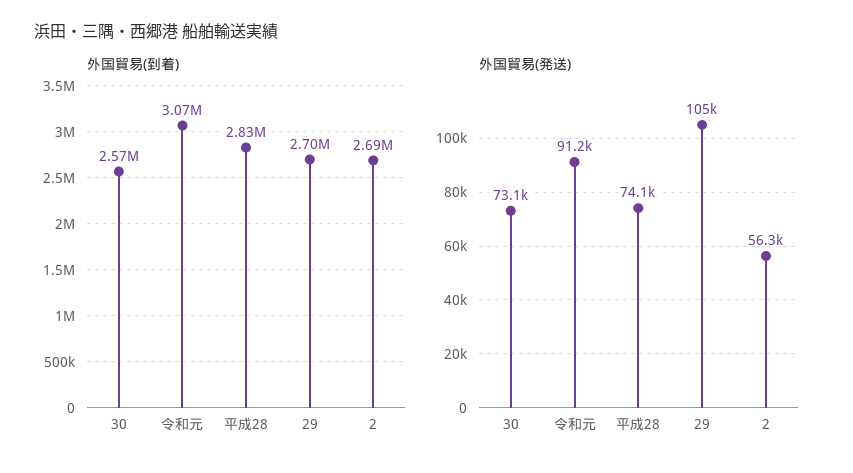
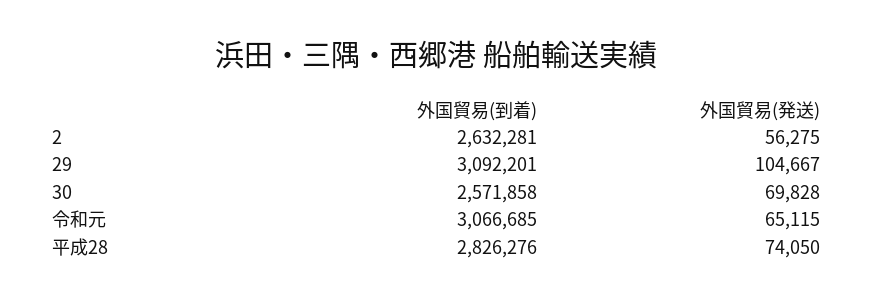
外国貿易(到着), 29: 2700000 -> 3092201
外国貿易(到着), 2: 2690000 -> 2632281
外国貿易(発送), 30: 73100 -> 69828
外国貿易(発送), 令和元: 91200 -> 65115

